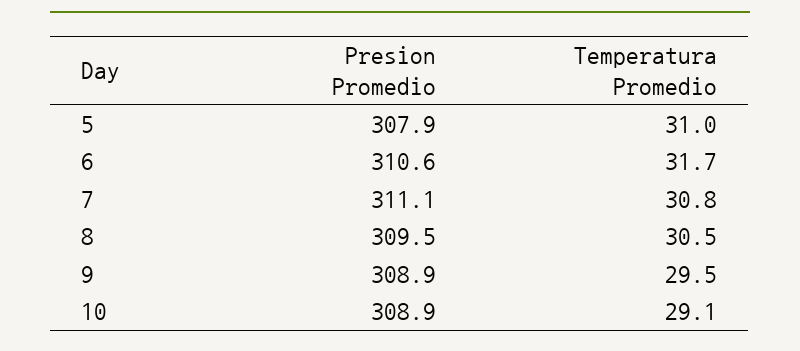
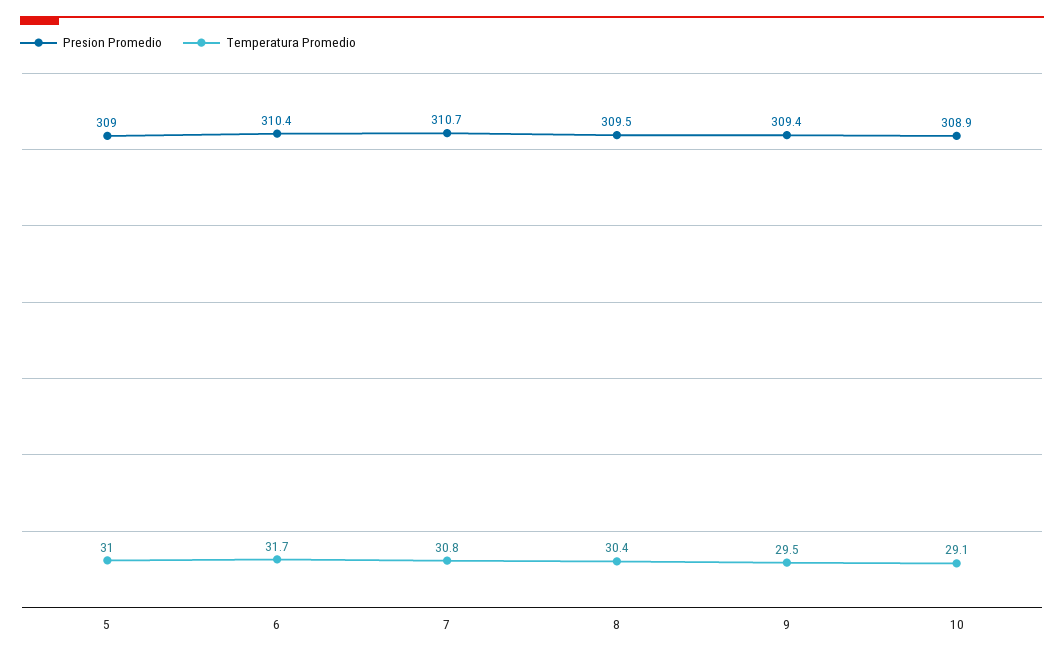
Presion Promedio, 5: 307.9 -> 309
Presion Promedio, 6: 310.6 -> 310.4
Presion Promedio, 7: 311.1 -> 310.7
Temperatura Promedio, 8: 30.5 -> 30.4
Presion Promedio, 9: 308.9 -> 309.4

